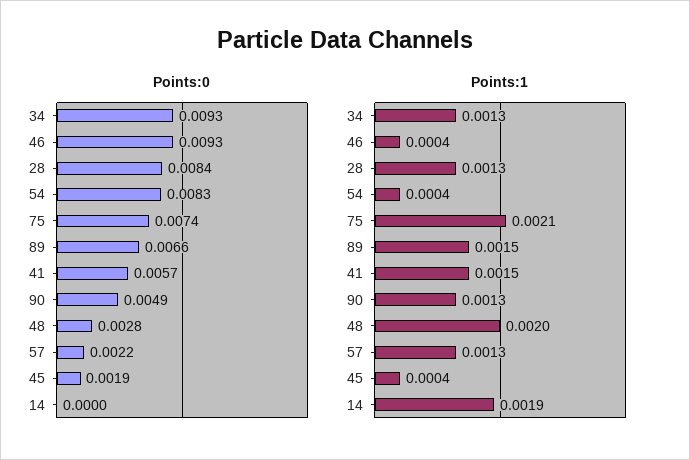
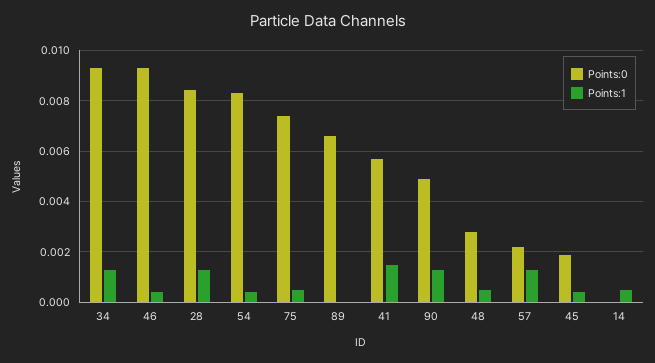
Points:1, 75: 0.0021 -> 0.0005
Points:1, 89: 0.0015 -> 0
Points:1, 48: 0.002 -> 0.0005
Points:1, 14: 0.0019 -> 0.0005

